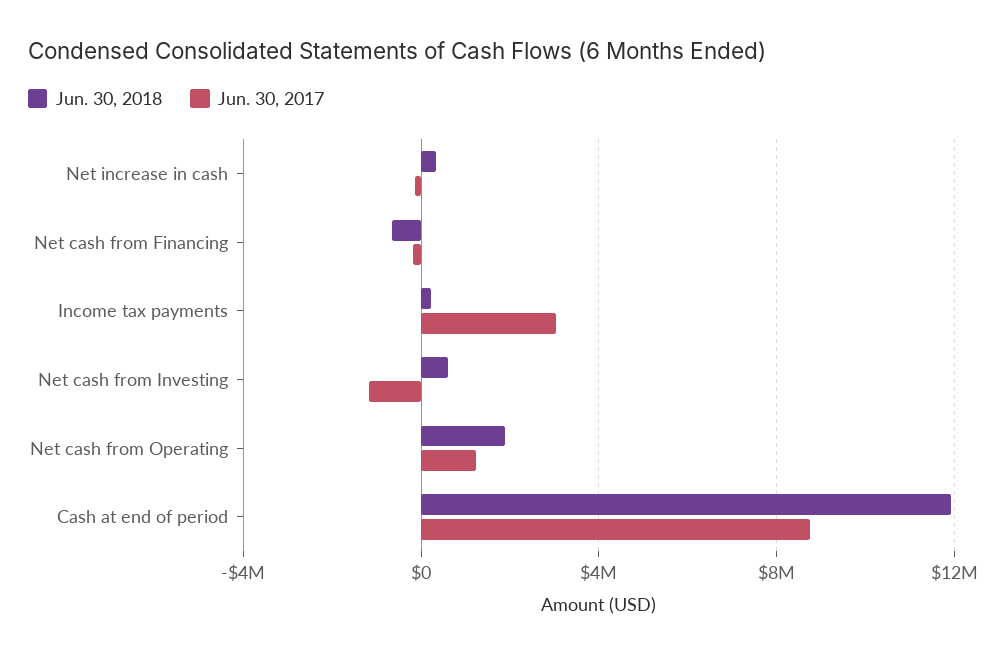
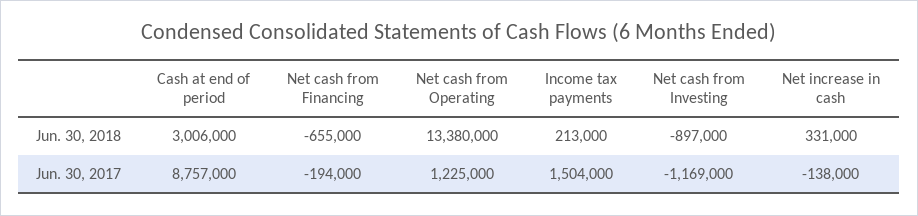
Jun. 30, 2017, Income tax payments: 3000000 -> 1504000
Jun. 30, 2018, Net cash from Investing: 500000 -> -897000
Jun. 30, 2018, Net cash from Operating: 2000000 -> 13380000
Jun. 30, 2018, Cash at end of period: 12000000 -> 3006000

